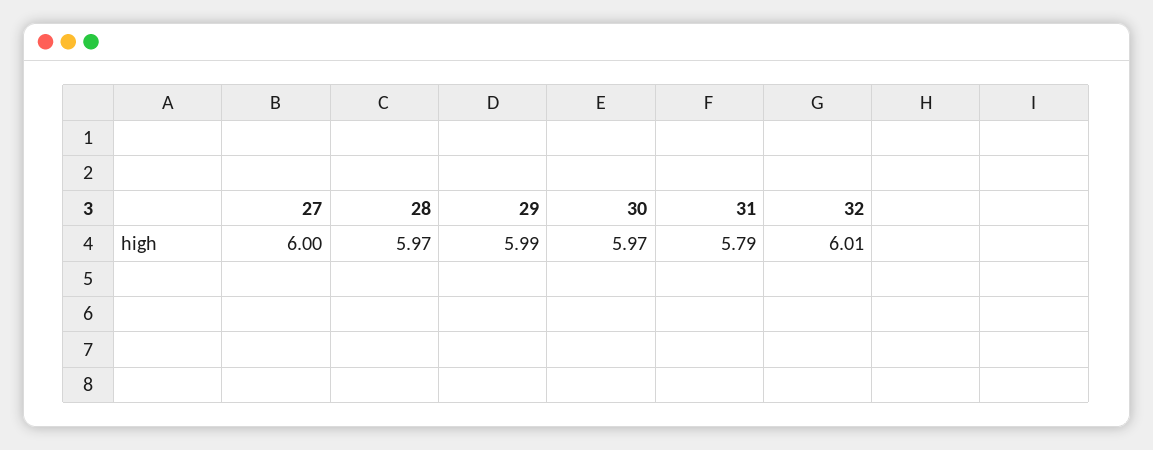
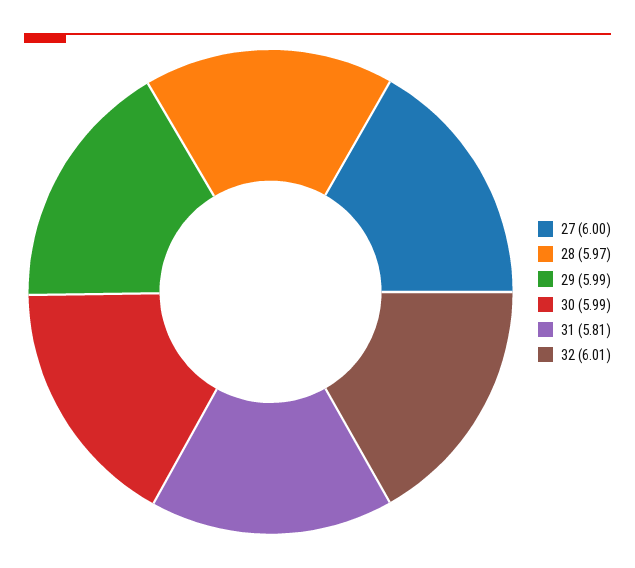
30: 5.97 -> 5.99
31: 5.79 -> 5.81

